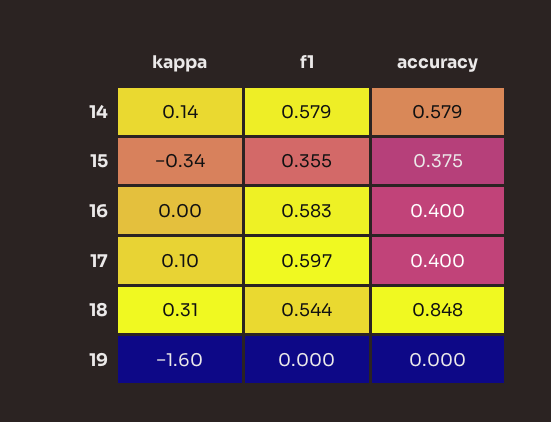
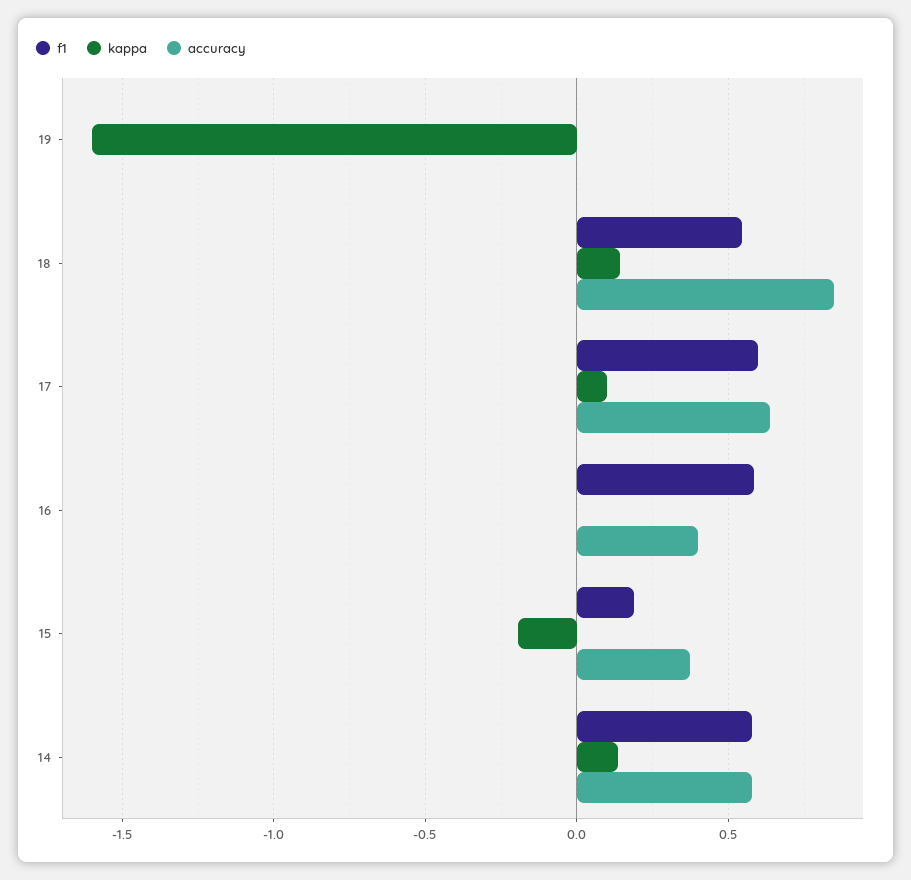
kappa, 15: -0.34 -> -0.2
f1, 15: 0.355 -> 0.2
accuracy, 17: 0.4 -> 0.65
kappa, 18: 0.31 -> 0.15

